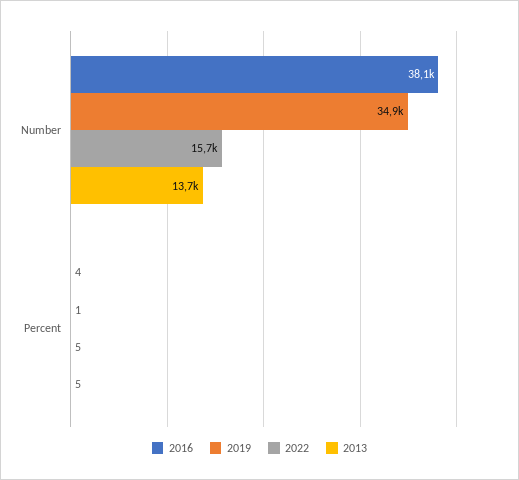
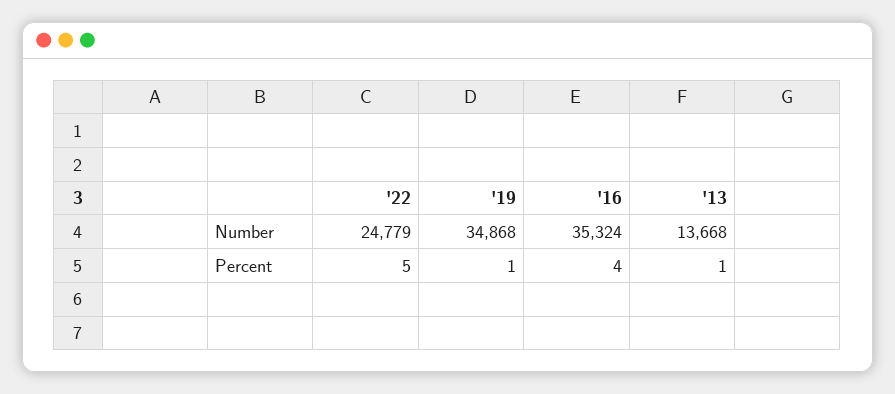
2016, Number: 38100 -> 35324
2022, Number: 15700 -> 24779
2013, Percent: 5 -> 1

